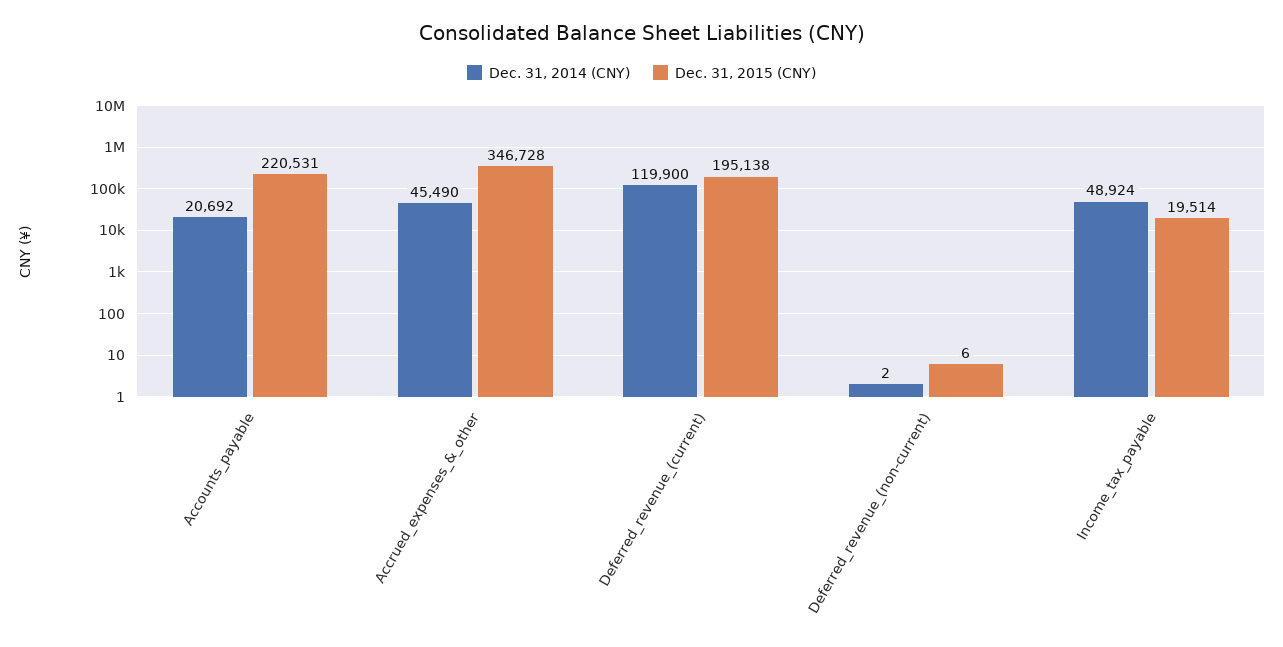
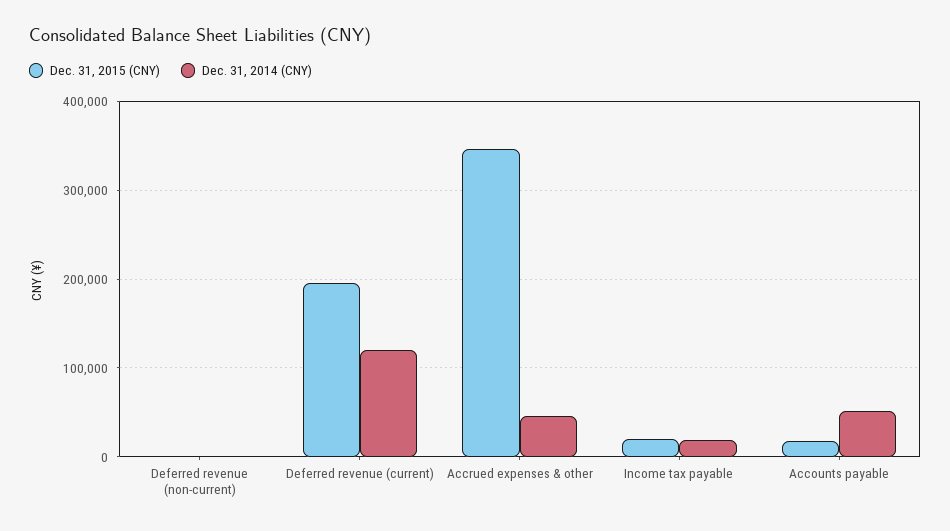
Dec. 31, 2014 (CNY), Accounts_payable: 20692 -> 50000
Dec. 31, 2015 (CNY), Accounts_payable: 220531 -> 20000
Dec. 31, 2014 (CNY), Income_tax_payable: 48924 -> 20000

